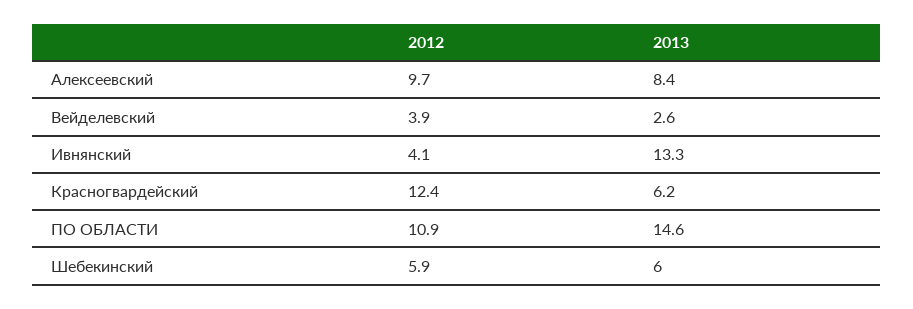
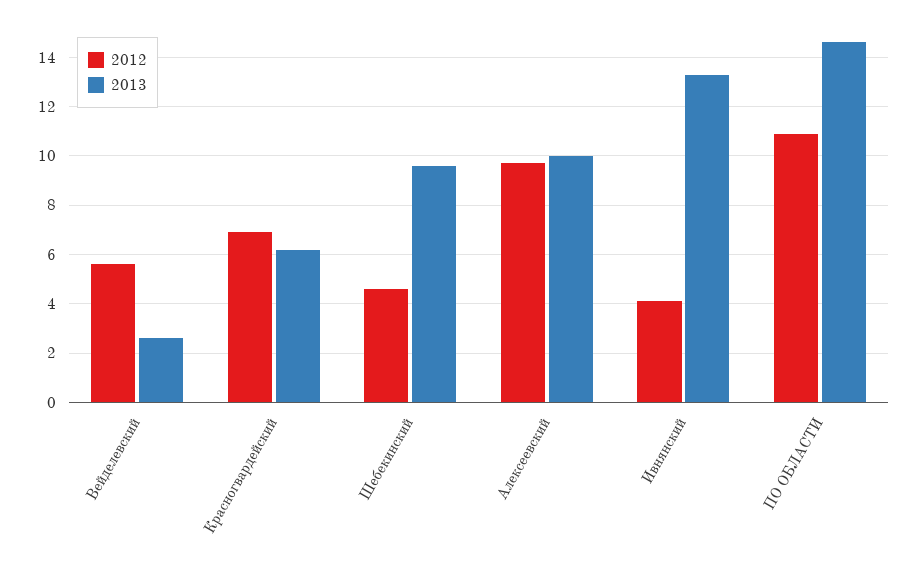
2013, Алексеевский: 8.4 -> 10
2012, Вейделевский: 3.9 -> 5.5
2012, Красногвардейский: 12.4 -> 7
2012, Шебекинский: 5.9 -> 4.5
2013, Шебекинский: 6 -> 9.5

